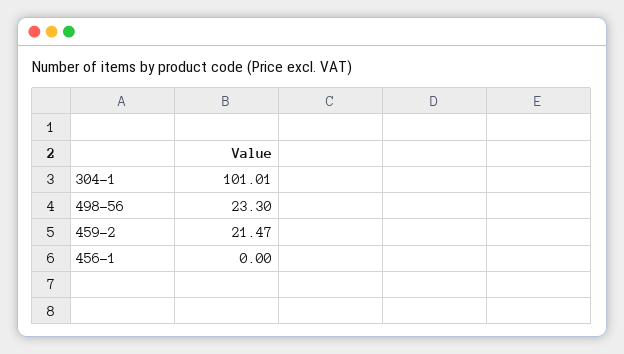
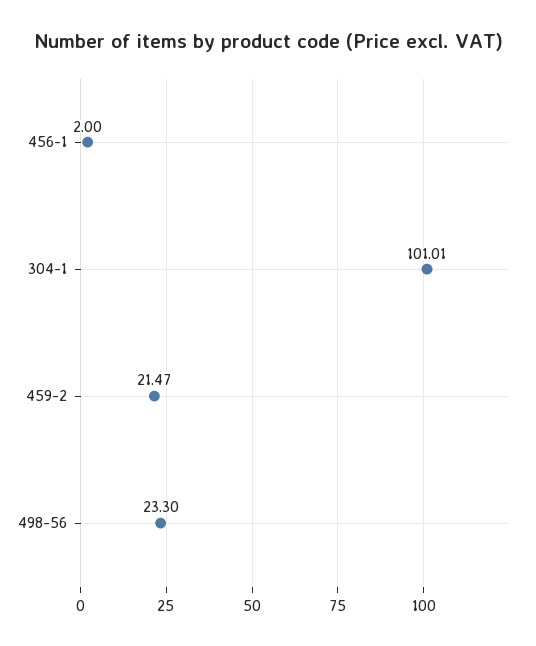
456-1: 0 -> 2

